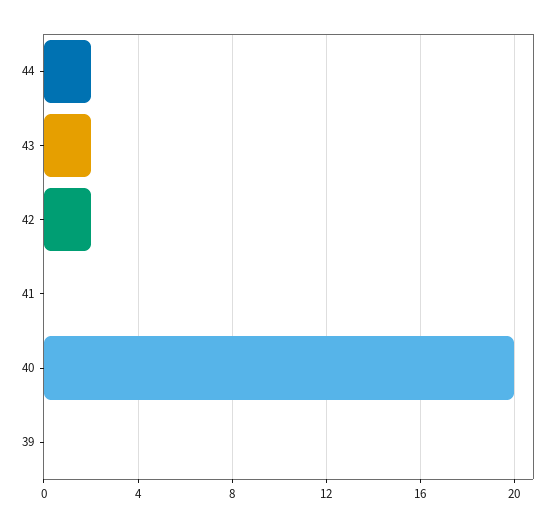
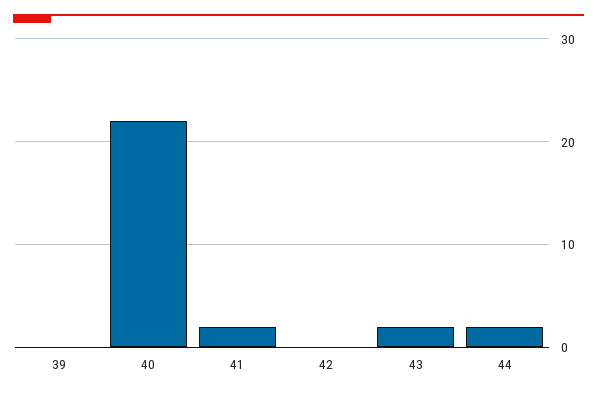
42: 2 -> 0
41: 0 -> 2
40: 20 -> 22

